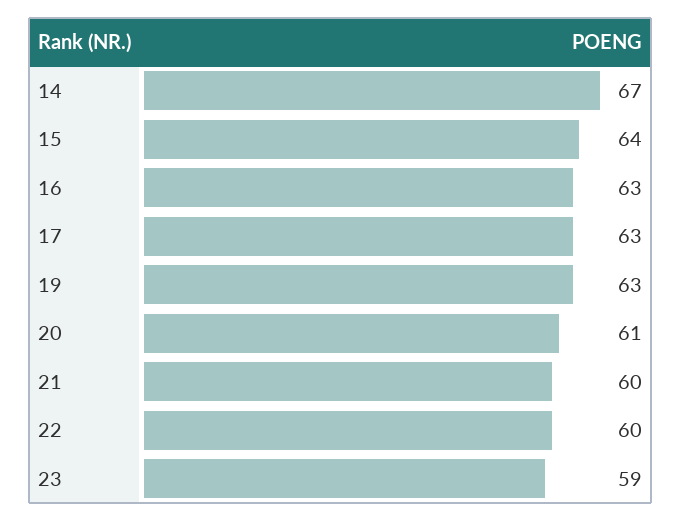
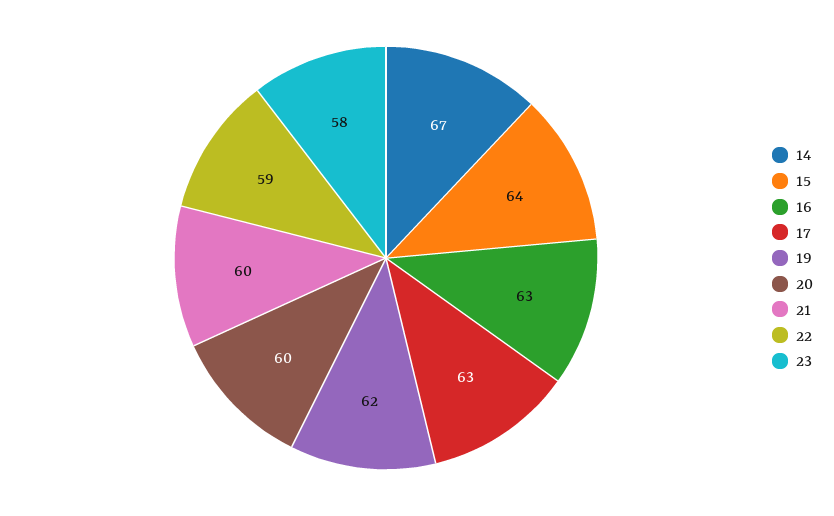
19: 63 -> 62
20: 61 -> 60
22: 60 -> 59
23: 59 -> 58

